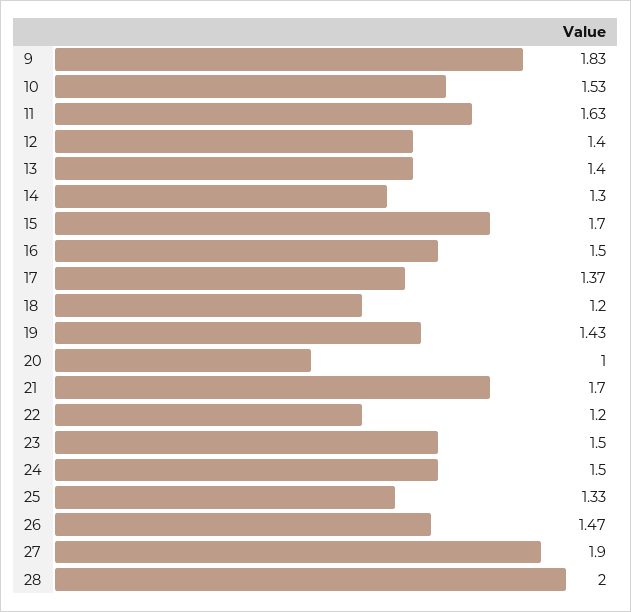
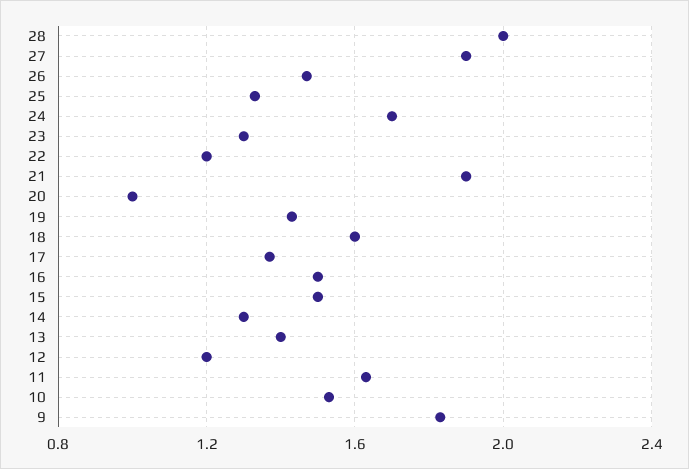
12: 1.4 -> 1.2
15: 1.7 -> 1.5
18: 1.2 -> 1.6
21: 1.7 -> 1.9
23: 1.5 -> 1.3
24: 1.5 -> 1.7

